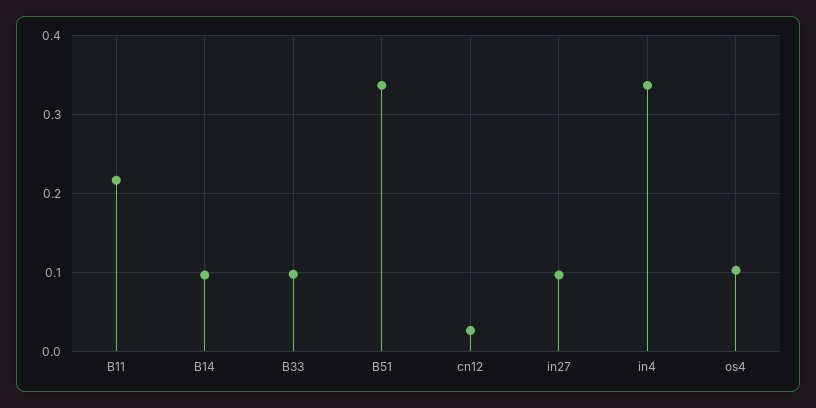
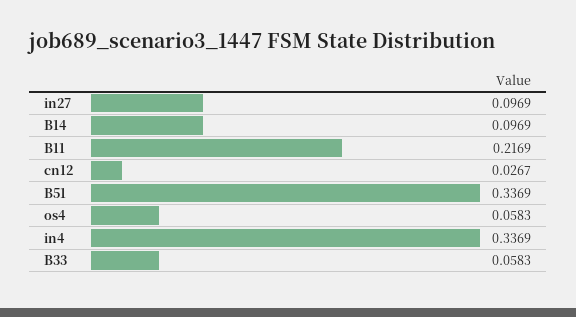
B33: 0.1 -> 0.0583
os4: 0.1 -> 0.0583

